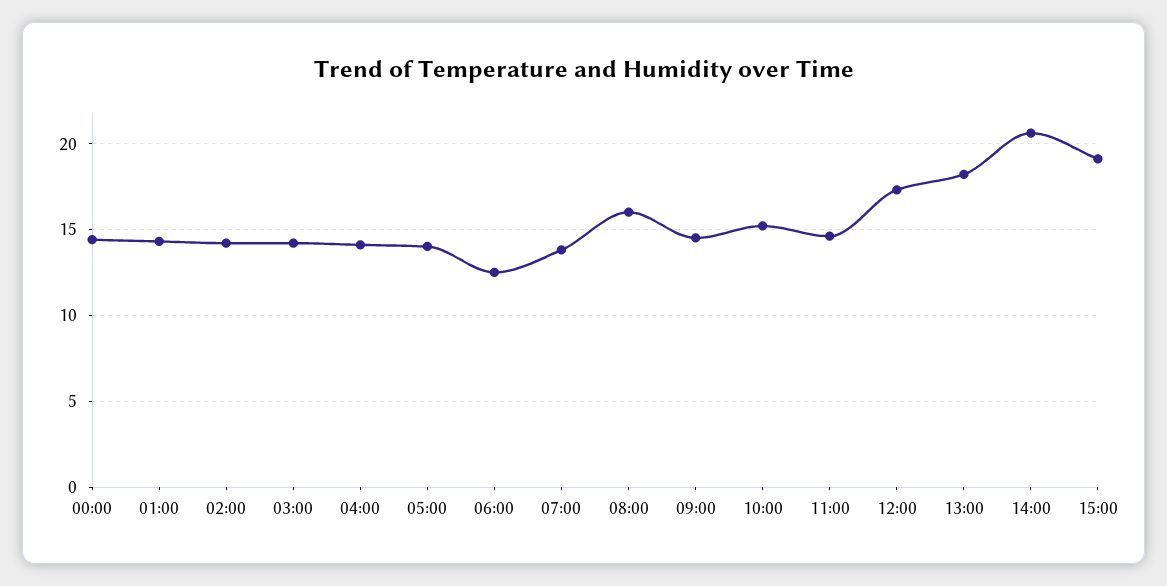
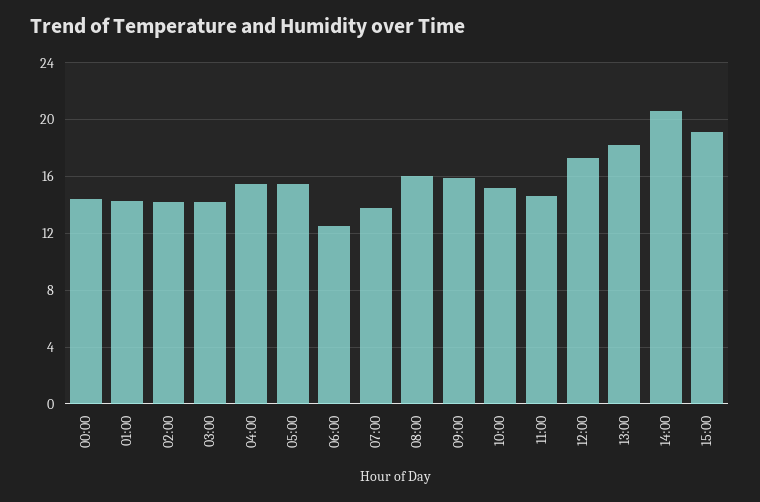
04:00: 14 -> 15.5
05:00: 14 -> 15.5
09:00: 14.5 -> 16

